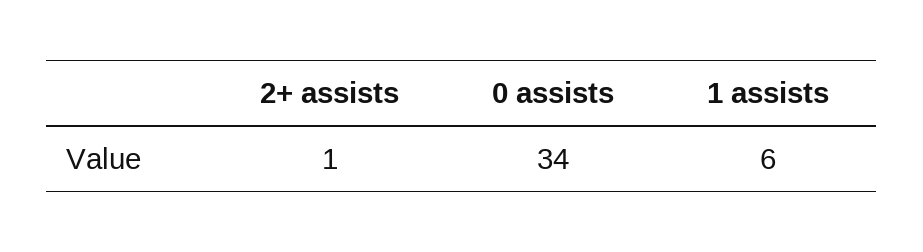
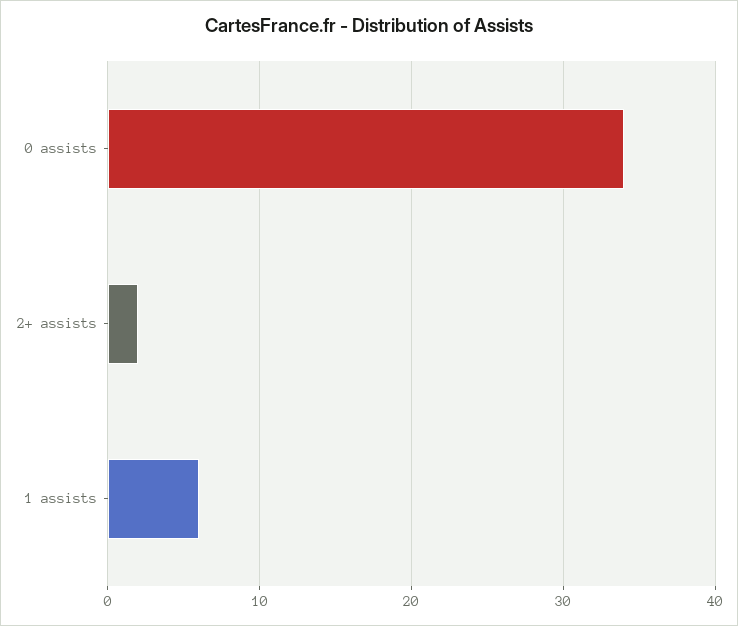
2+ assists: 1 -> 2

